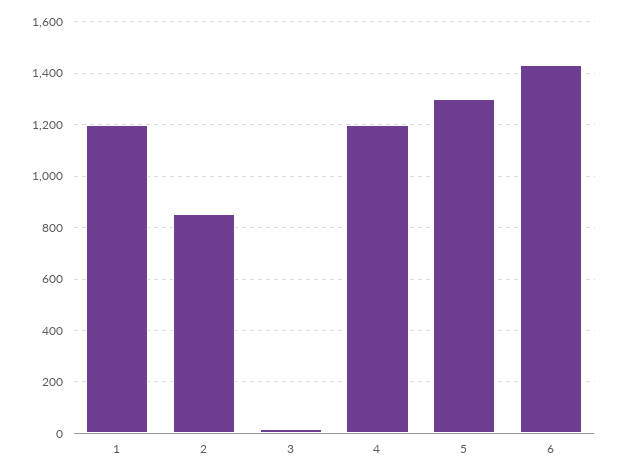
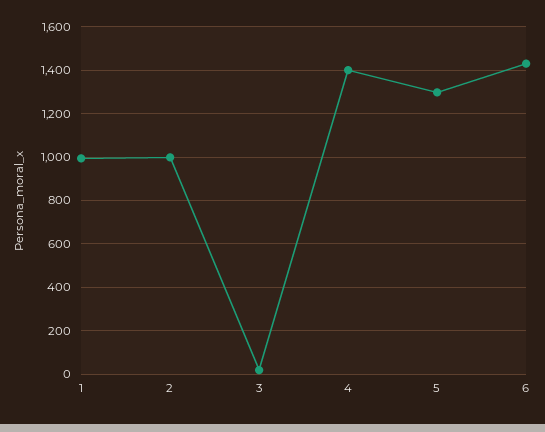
1: 1200 -> 1000
2: 850 -> 1000
4: 1200 -> 1400

